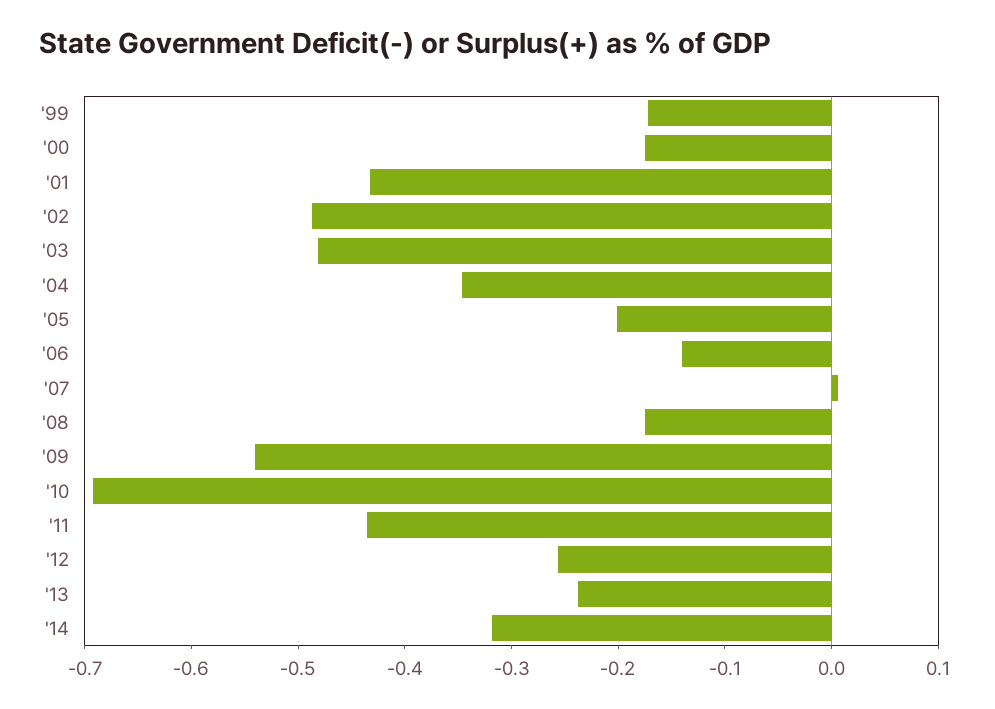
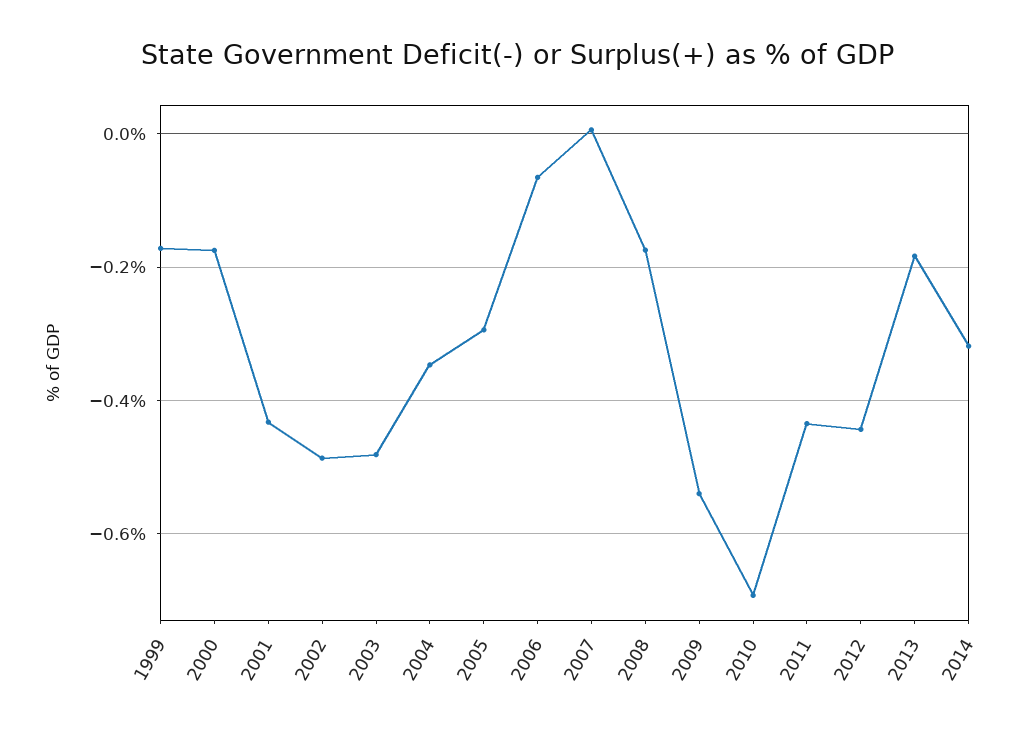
'05: -0.2 -> -0.3
'06: -0.14 -> -0.06
'12: -0.26 -> -0.44
'13: -0.24 -> -0.18

